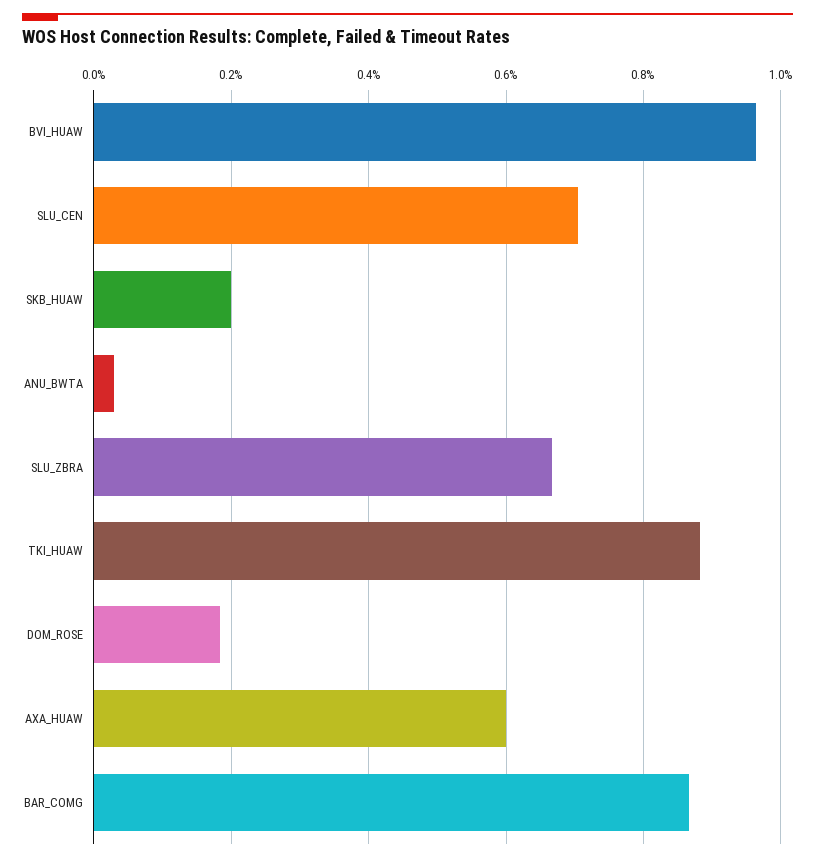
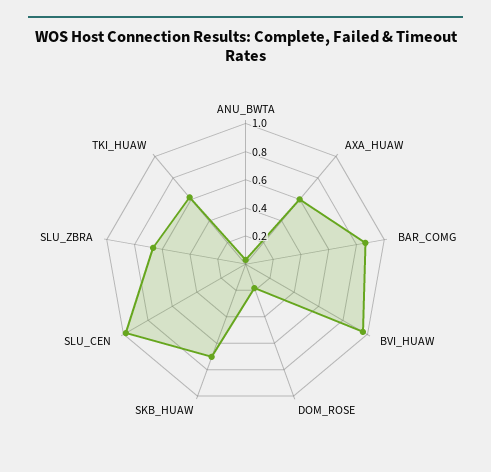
SLU_CEN: 0.7 -> 1
SKB_HUAW: 0.2 -> 0.7
TKI_HUAW: 0.88 -> 0.6

